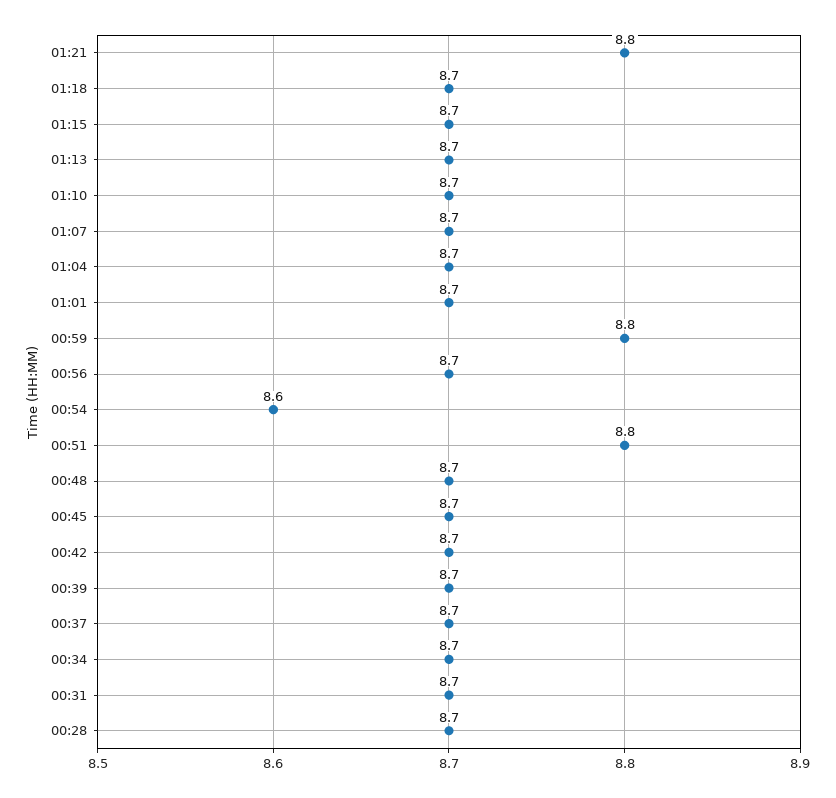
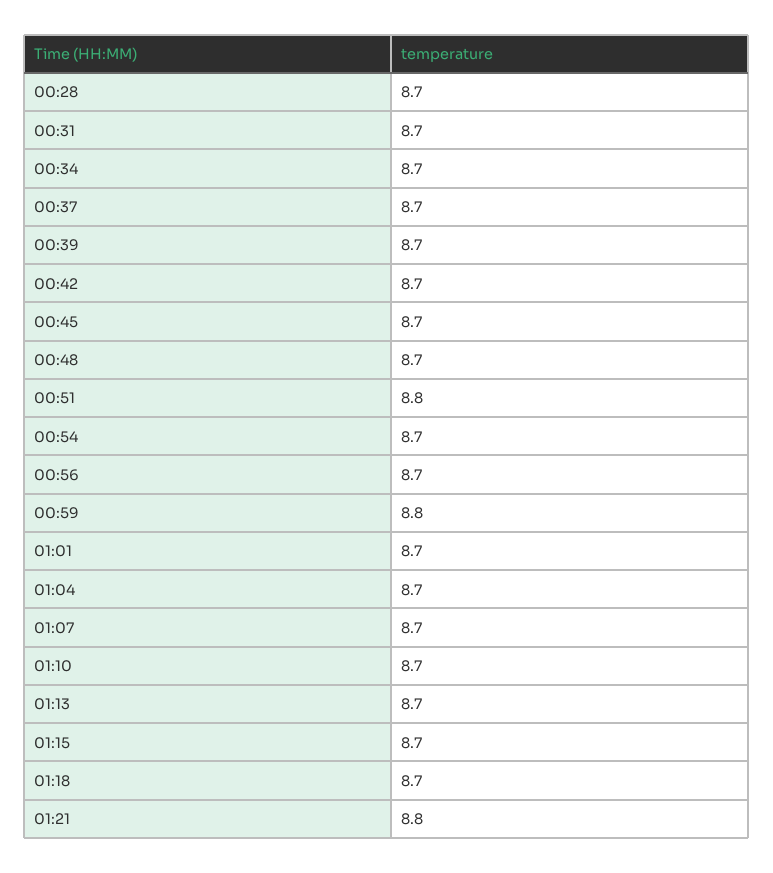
00:54: 8.6 -> 8.7

